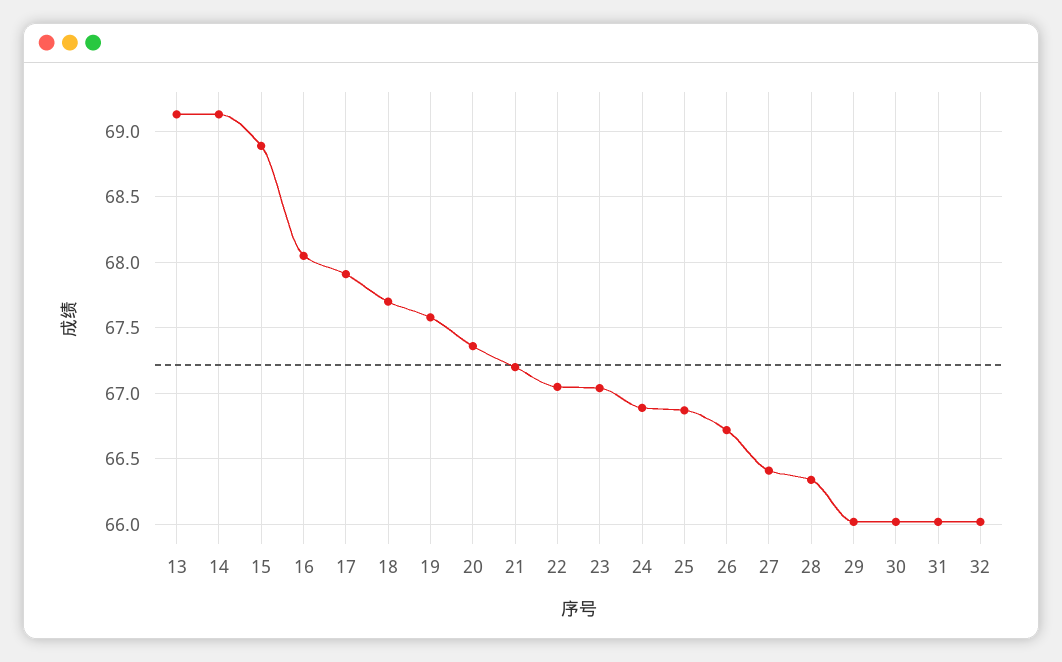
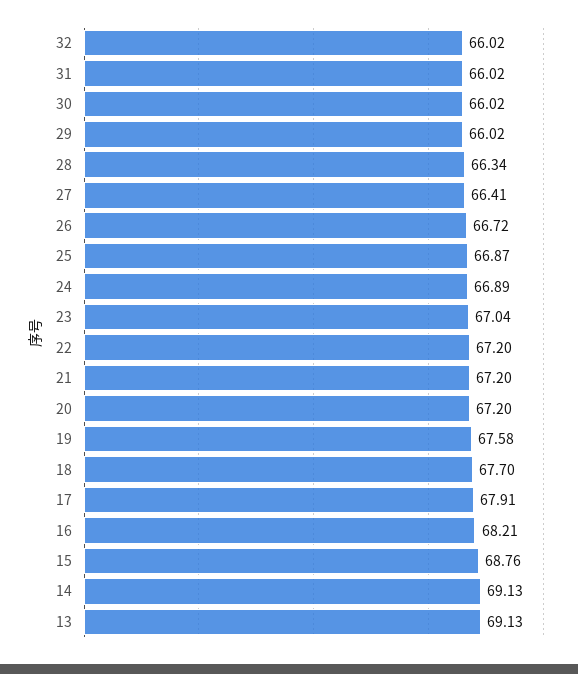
15: 68.9 -> 68.76
16: 68.05 -> 68.21
20: 67.35 -> 67.2
22: 67.05 -> 67.2

